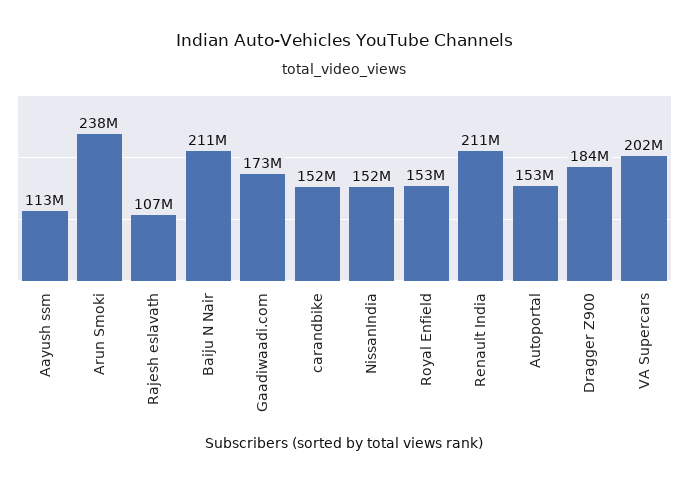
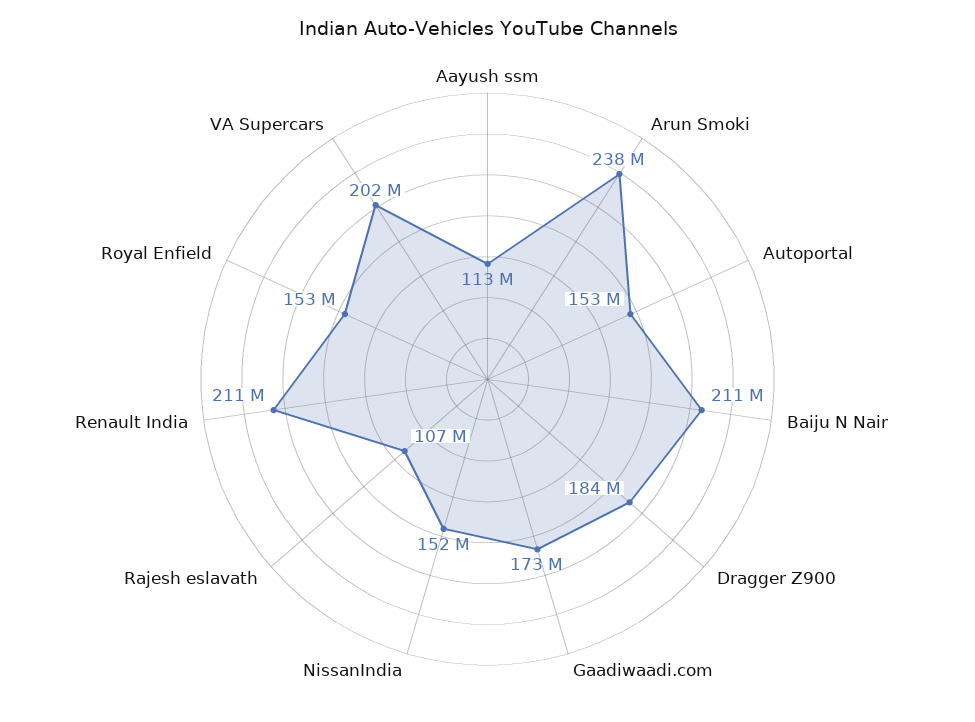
carandbike: 152000000 -> none

